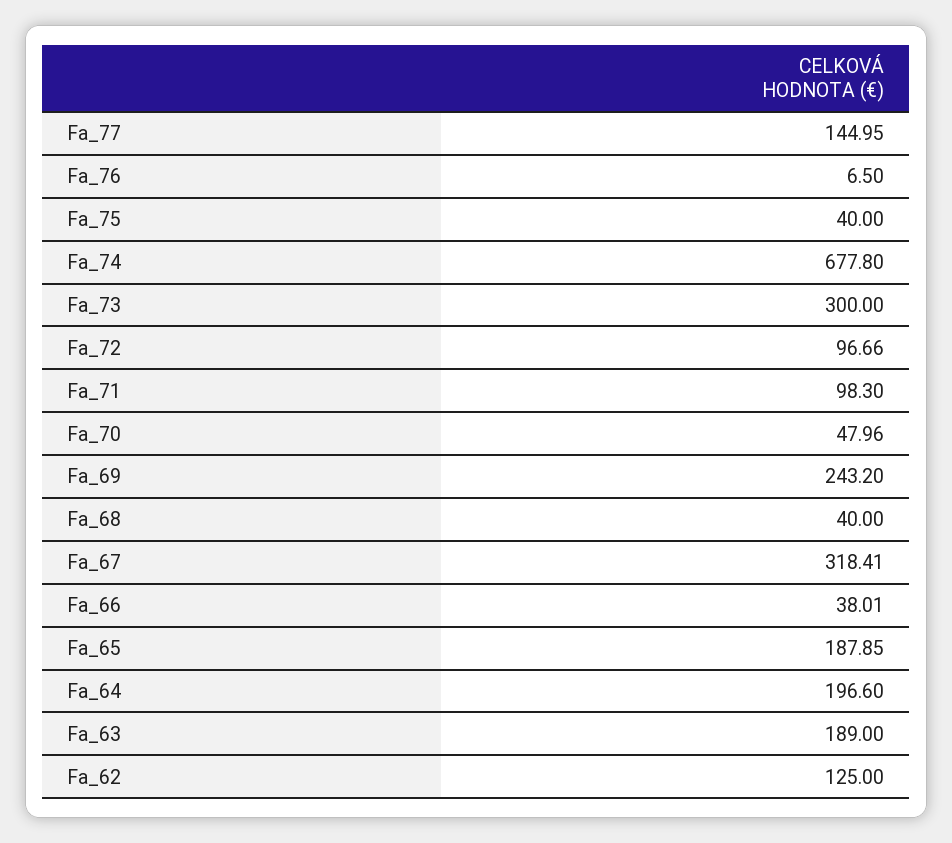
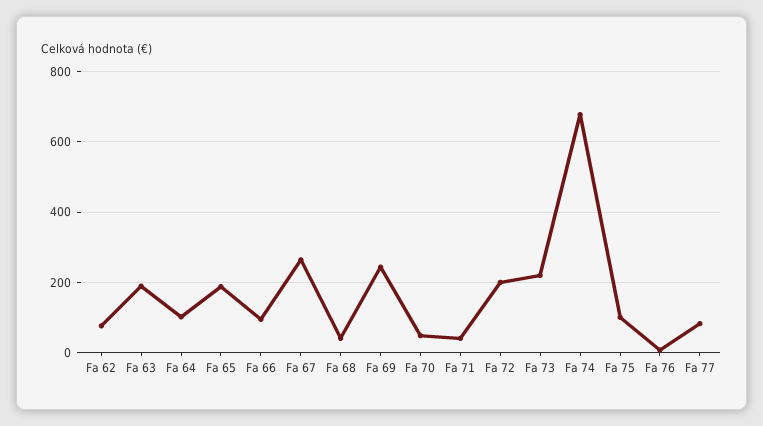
Fa_77: 144.95 -> 80
Fa_75: 40 -> 100
Fa_73: 300 -> 220
Fa_72: 96.66 -> 200
Fa_71: 98.3 -> 40
Fa_67: 318.41 -> 260
Fa_66: 38.01 -> 100
Fa_64: 196.6 -> 100
Fa_62: 125 -> 80

